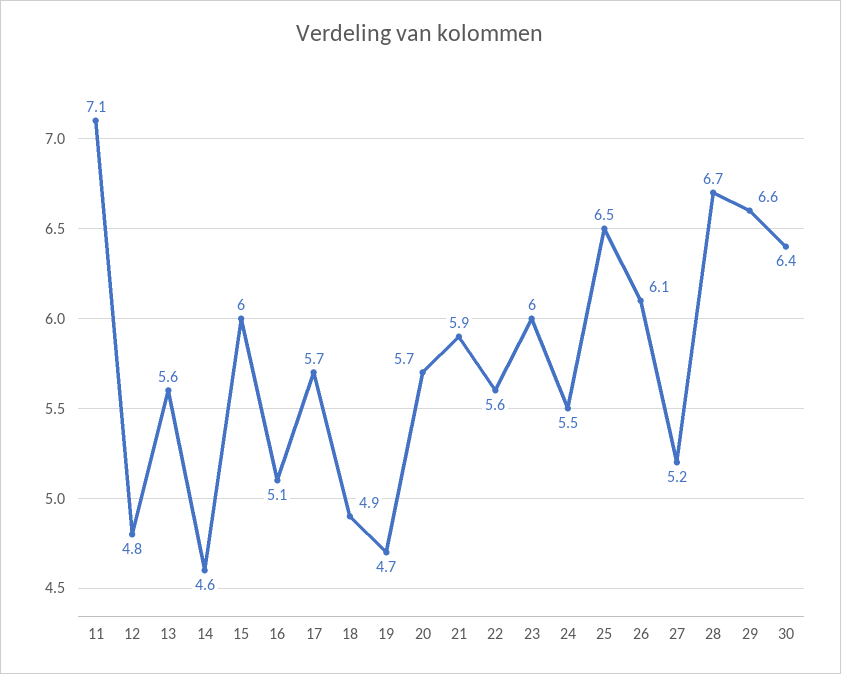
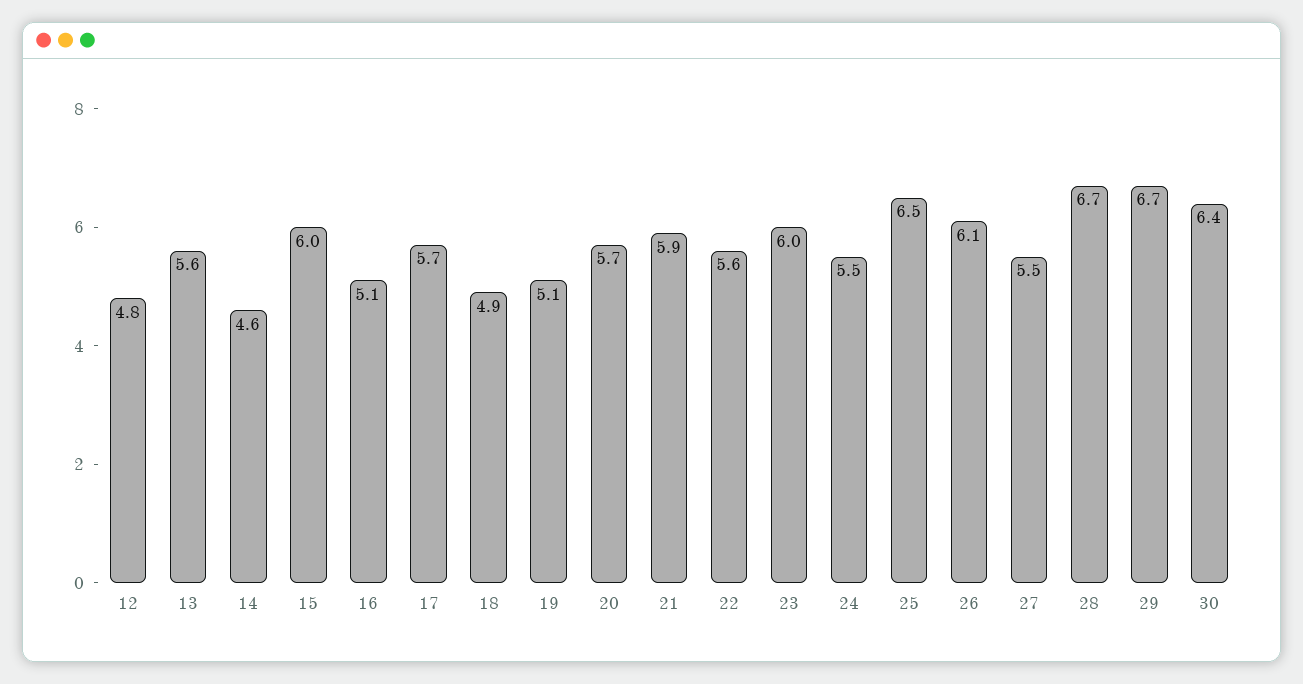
11: 7.1 -> none
19: 4.7 -> 5.1
27: 5.2 -> 5.5
29: 6.6 -> 6.7

